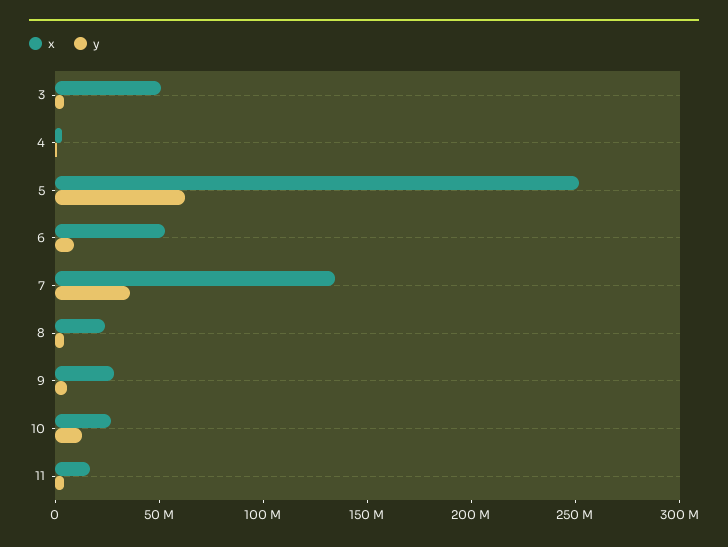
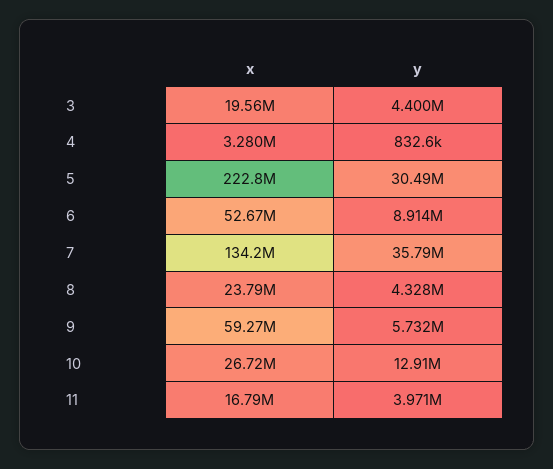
x, 3: 50000000 -> 19560000
x, 5: 250000000 -> 222800000
y, 5: 60000000 -> 30490000
x, 9: 30000000 -> 59270000

